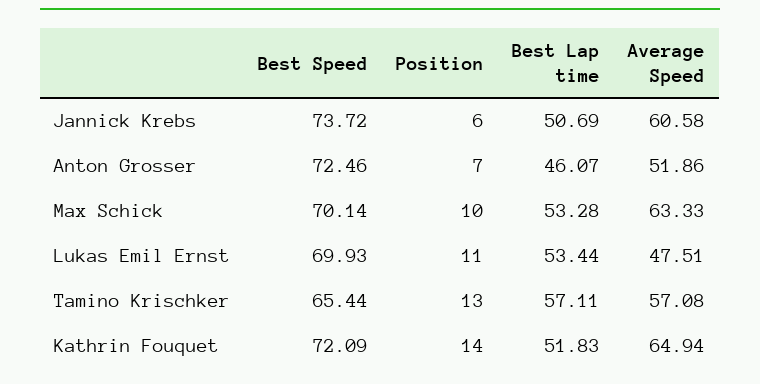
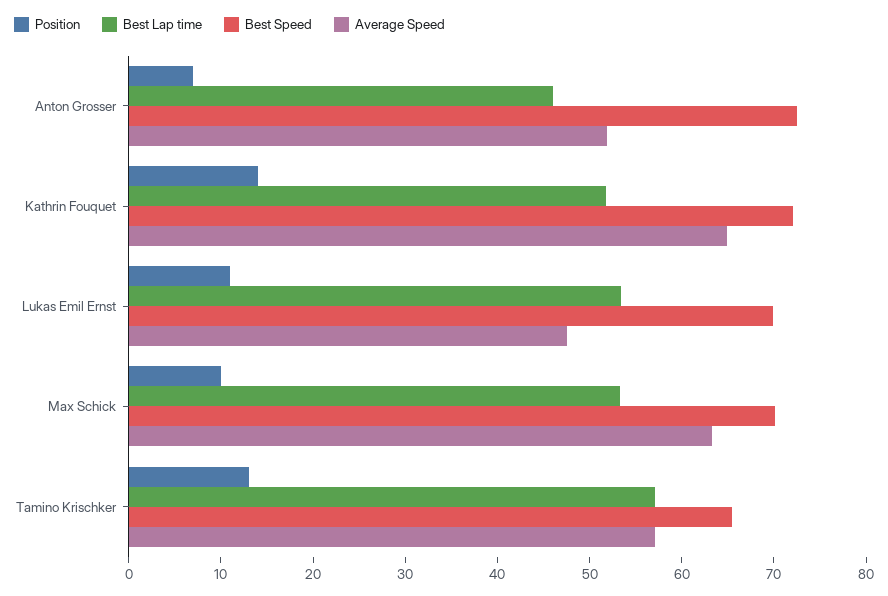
Best Speed, Jannick Krebs: 73.72 -> none
Position, Jannick Krebs: 6 -> none
Best Lap time, Jannick Krebs: 50.69 -> none
Average Speed, Jannick Krebs: 60.58 -> none

